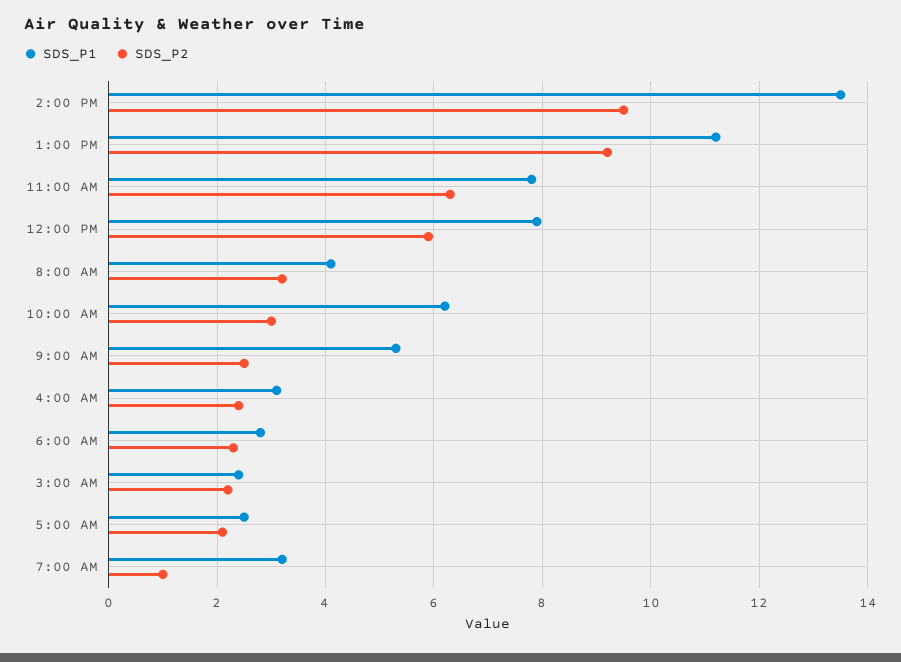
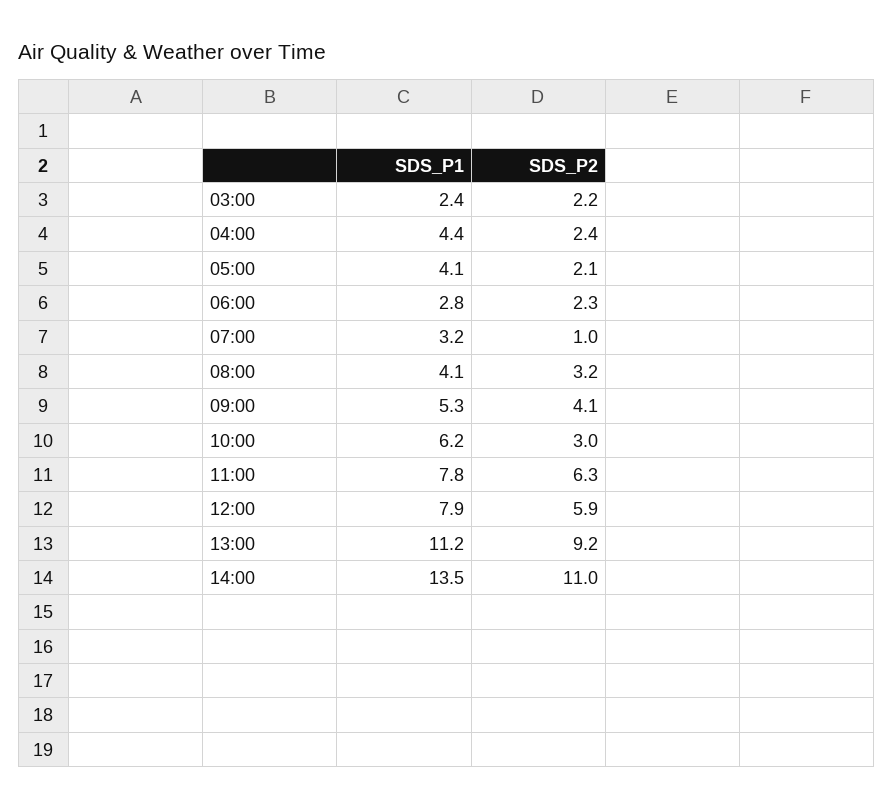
SDS_P2, 2:00 PM: 9.5 -> 11
SDS_P2, 9:00 AM: 2.5 -> 4.1
SDS_P1, 4:00 AM: 3 -> 4.4
SDS_P1, 5:00 AM: 2.5 -> 4.1

